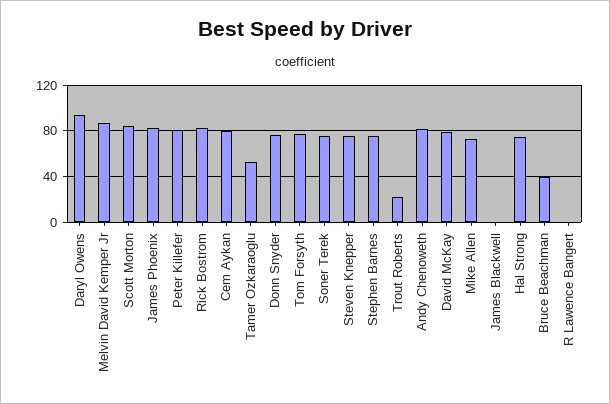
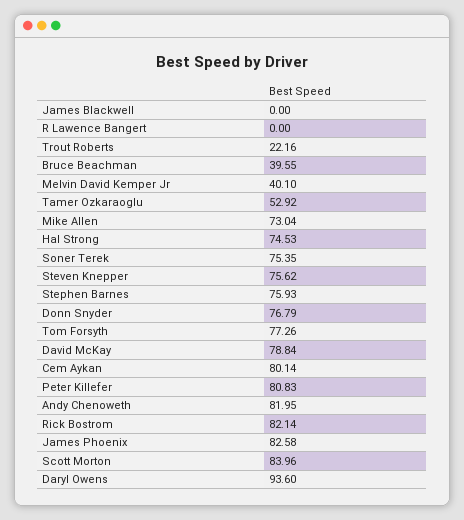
Melvin David Kemper Jr: 90 -> 40.1

